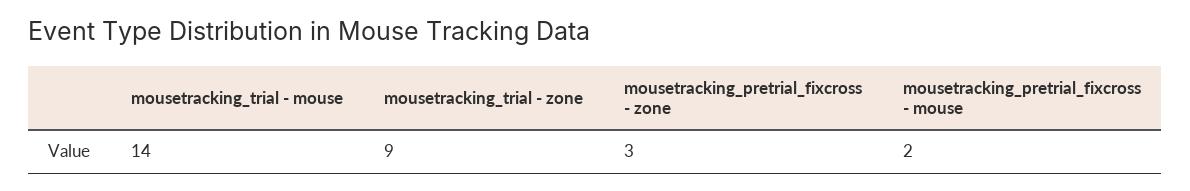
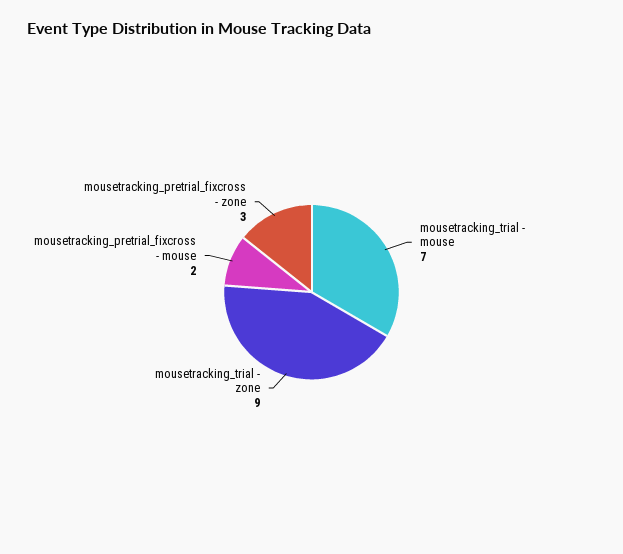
mousetracking_trial - mouse: 14 -> 7

